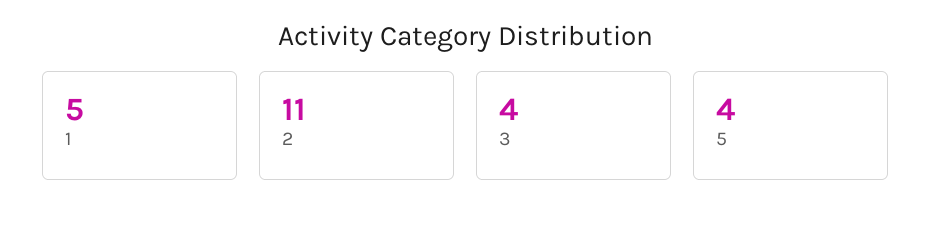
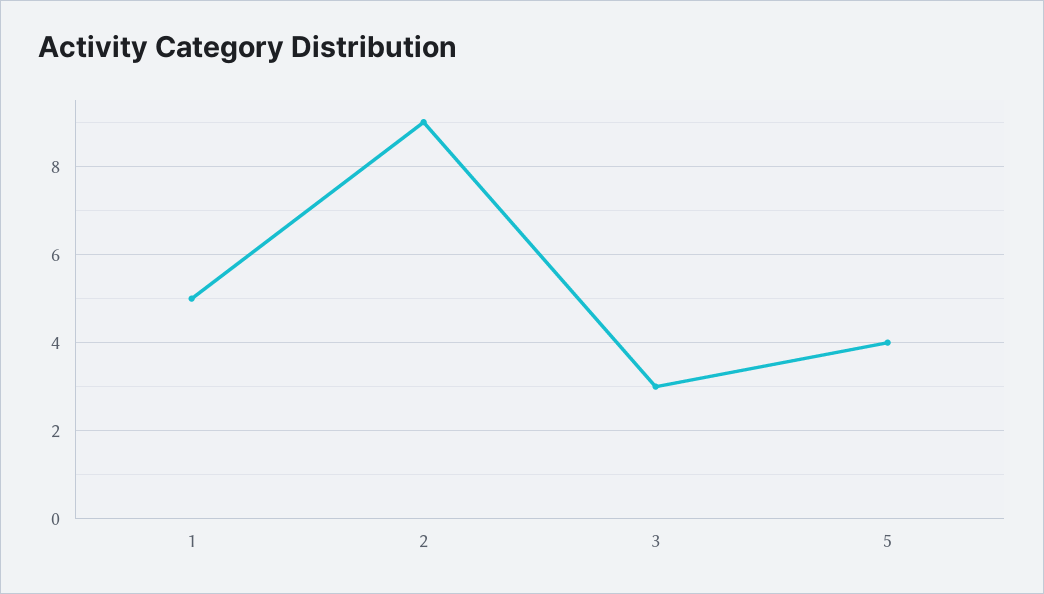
2: 11 -> 9
3: 4 -> 3

